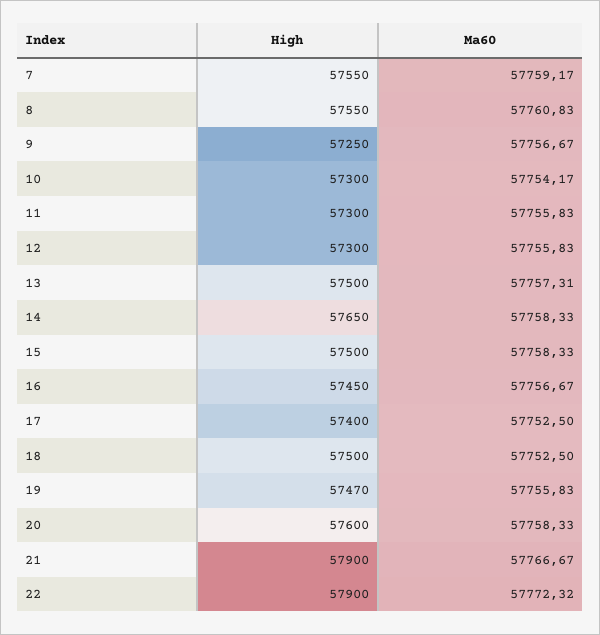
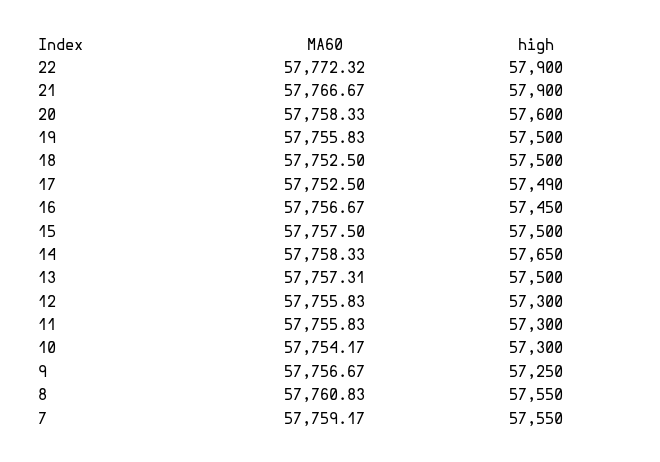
Ma60, 15: 57758.33 -> 57757.5
High, 17: 57400 -> 57490
High, 19: 57470 -> 57500

